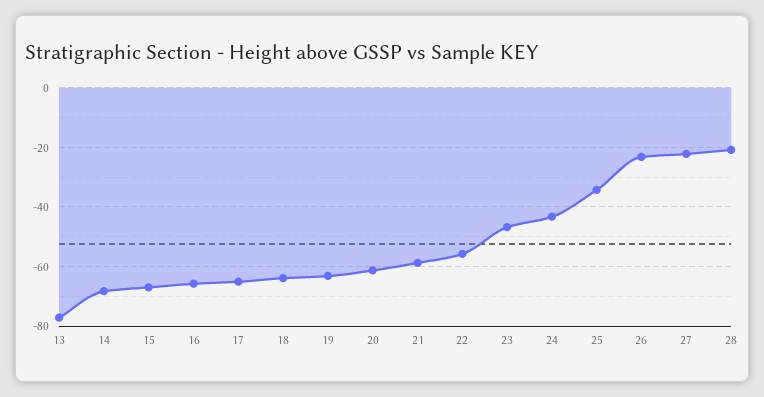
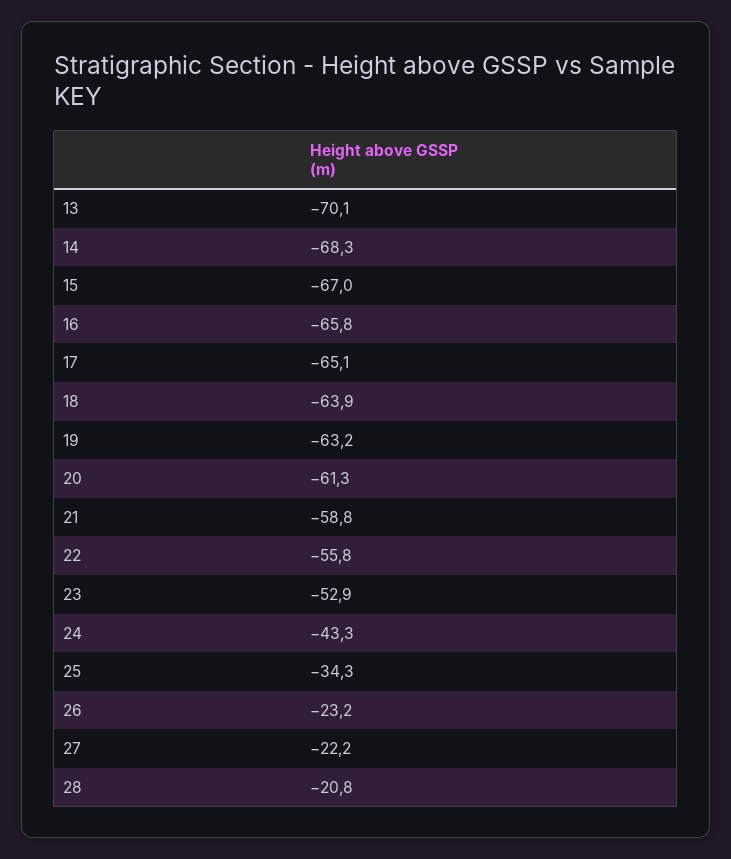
13: -77.5 -> -70.1
23: -47.5 -> -52.9

